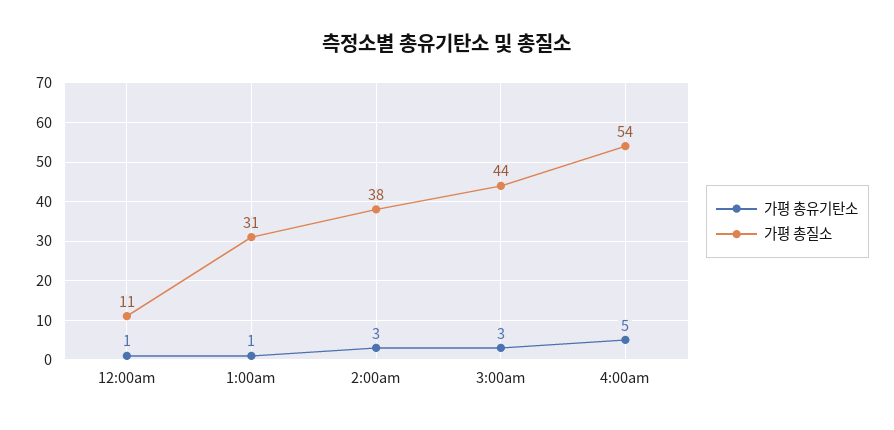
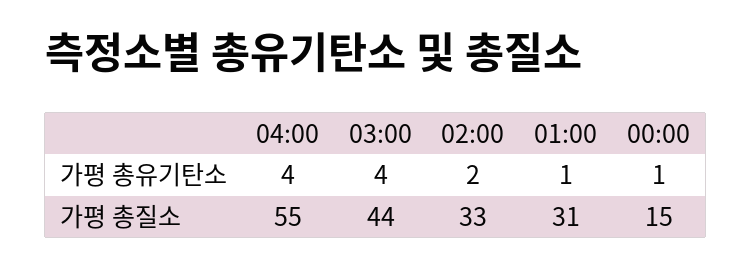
가평 총질소, 12:00am: 11 -> 15
가평 총유기탄소, 2:00am: 3 -> 2
가평 총질소, 2:00am: 38 -> 33
가평 총유기탄소, 3:00am: 3 -> 4
가평 총유기탄소, 4:00am: 5 -> 4
가평 총질소, 4:00am: 54 -> 55

